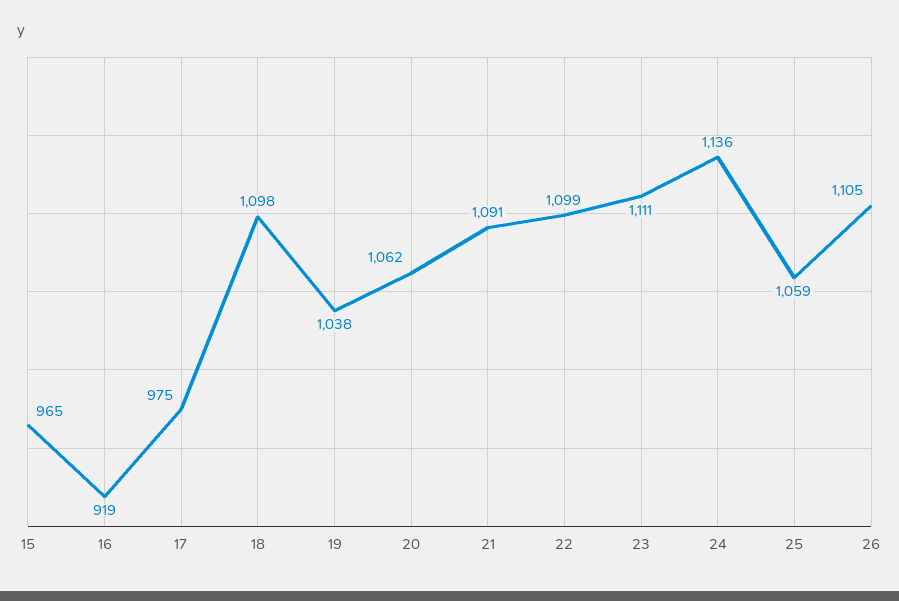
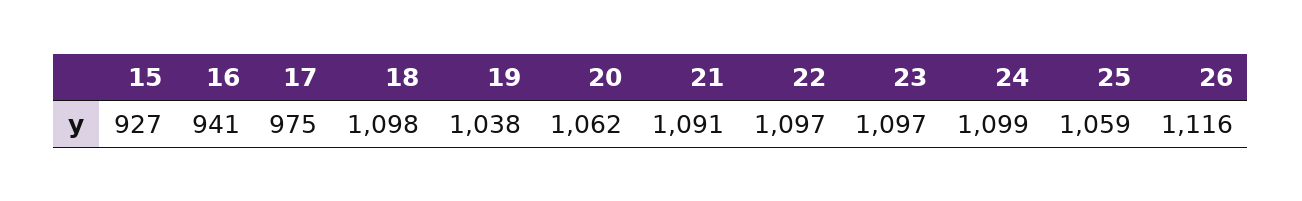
15: 965 -> 927
16: 919 -> 941
22: 1099 -> 1097
23: 1111 -> 1097
24: 1136 -> 1099
26: 1105 -> 1116

